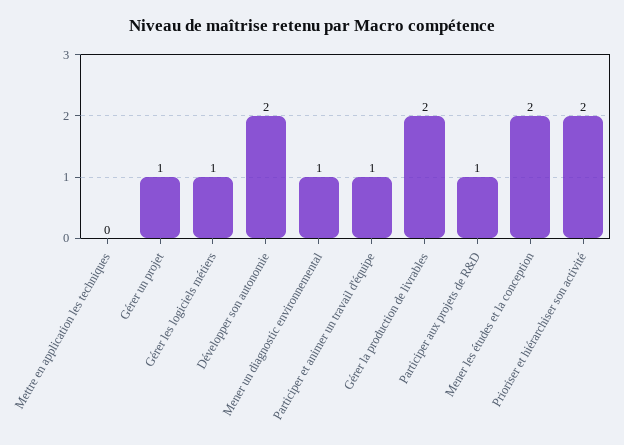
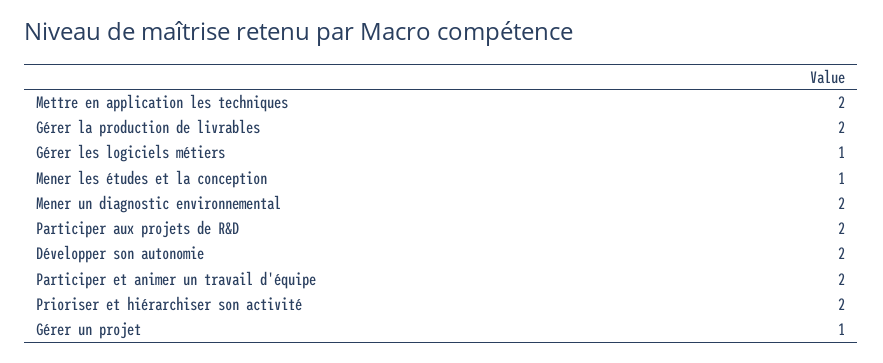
Mettre en application les techniques: 0 -> 2
Mener un diagnostic environnemental: 1 -> 2
Participer et animer un travail d'équipe: 1 -> 2
Participer aux projets de R&D: 1 -> 2
Mener les études et la conception: 2 -> 1

